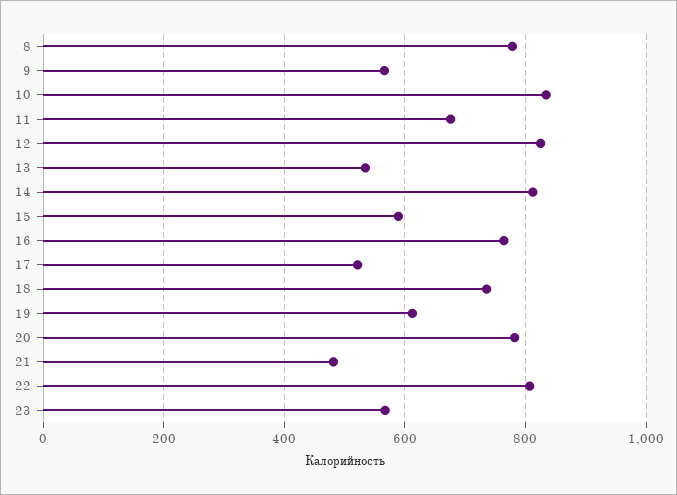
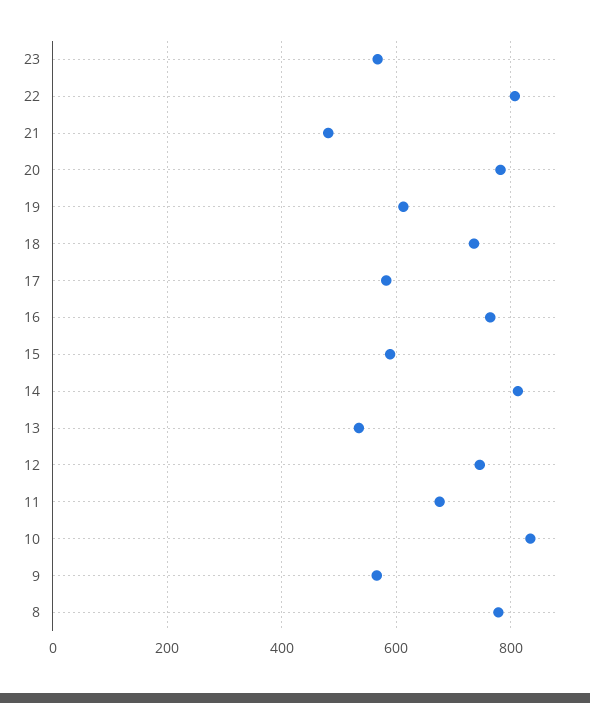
12: 820 -> 740
17: 520 -> 580

